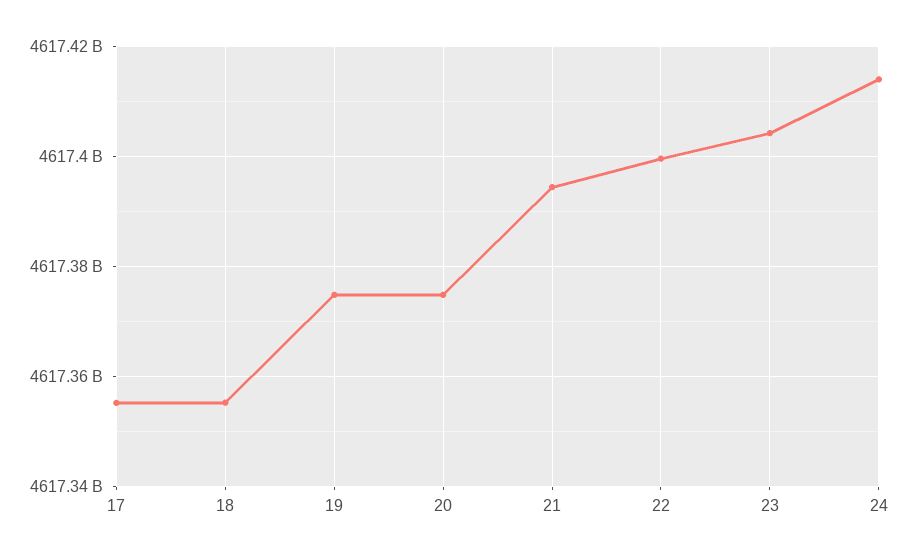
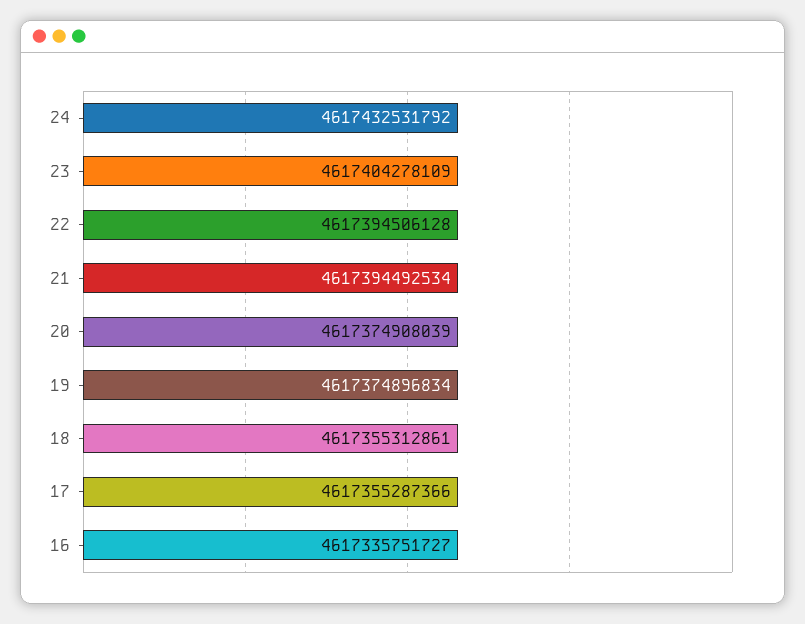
22: 4617400000000 -> 4617394506128
24: 4617414000000 -> 4617432531792
16: none -> 4617335751727

